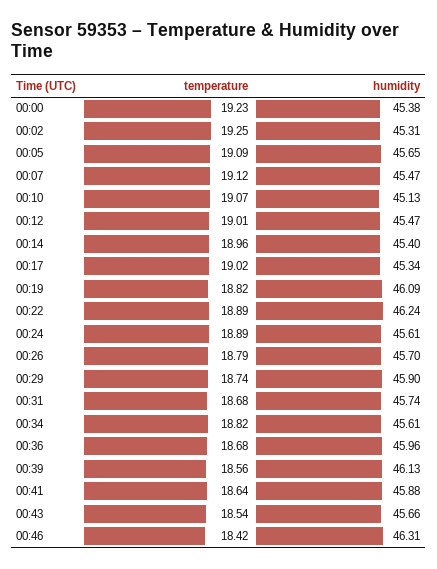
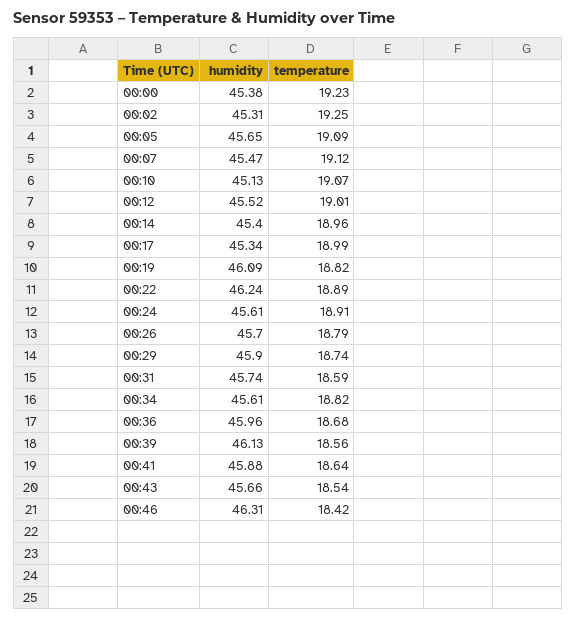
humidity, 00:12: 45.47 -> 45.52
temperature, 00:17: 19.02 -> 18.99
temperature, 00:24: 18.89 -> 18.91
temperature, 00:31: 18.68 -> 18.59

